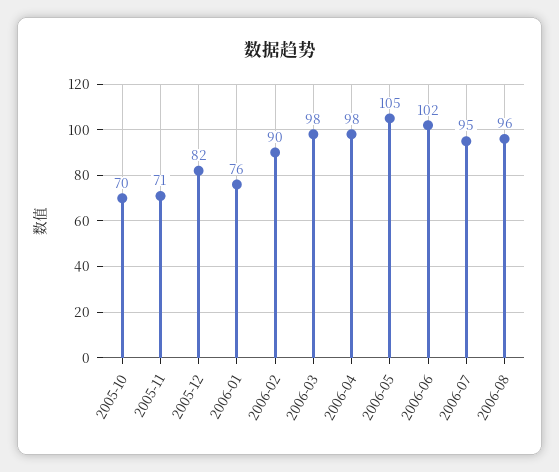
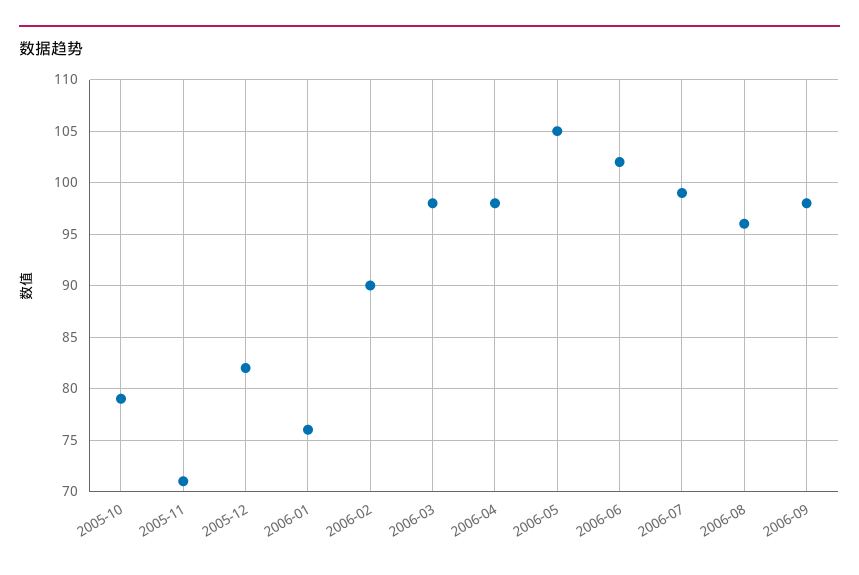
2005-10: 70 -> 79
2006-07: 95 -> 99
2006-09: none -> 98

